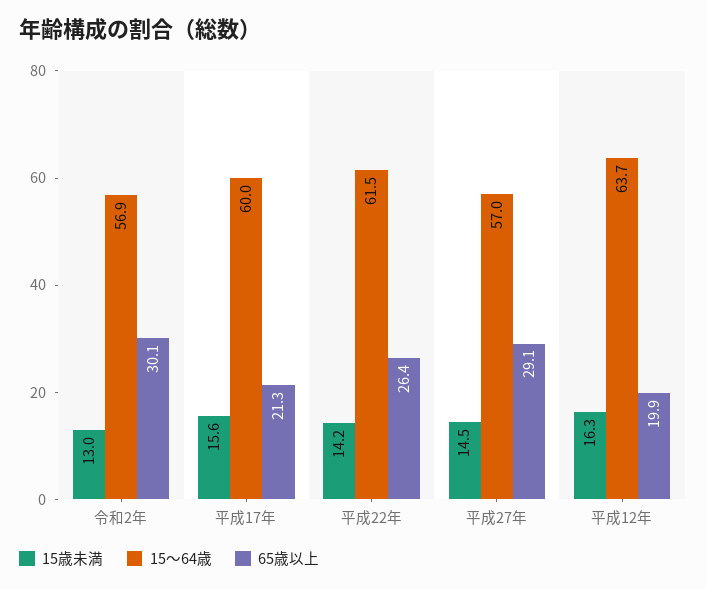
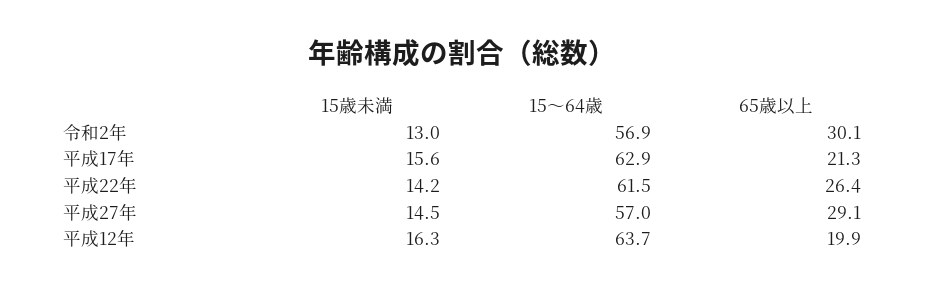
15〜64歳, 平成17年: 60 -> 62.9

